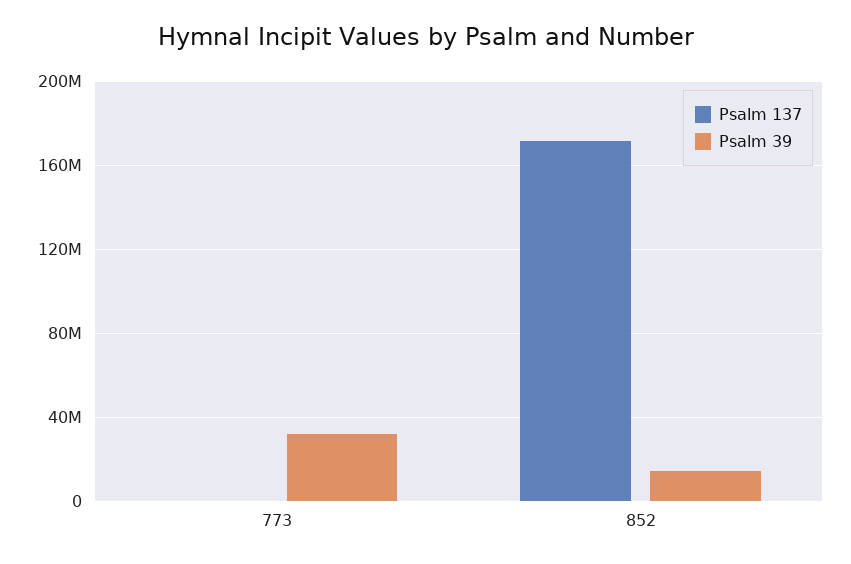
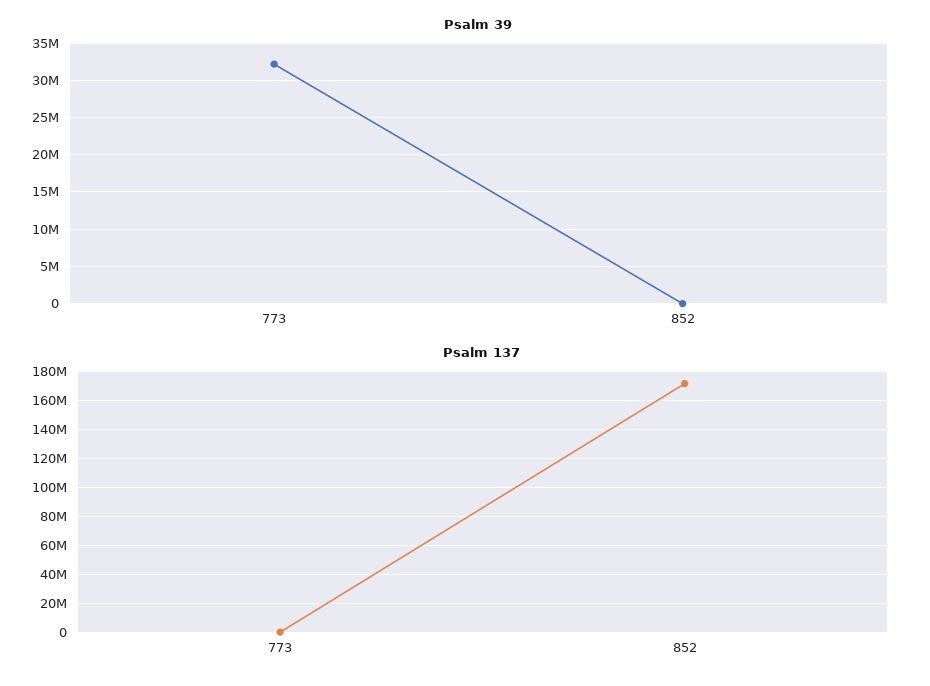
Psalm 39, 852: 15000000 -> 0

